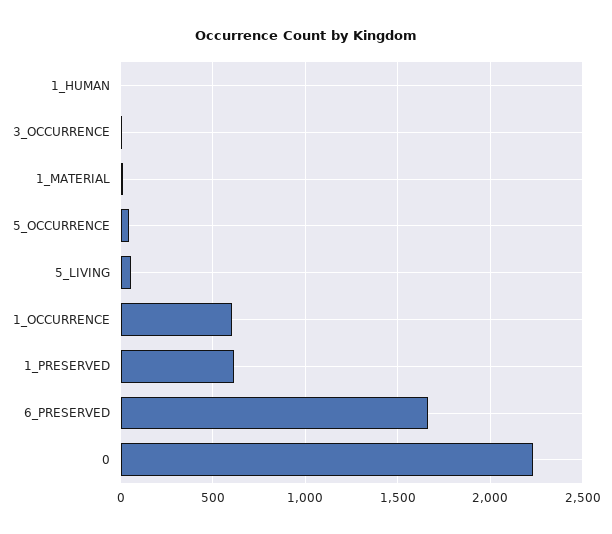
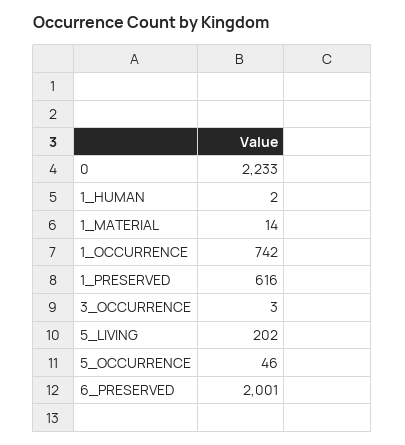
5_LIVING: 50 -> 202
1_OCCURRENCE: 600 -> 742
6_PRESERVED: 1650 -> 2001

